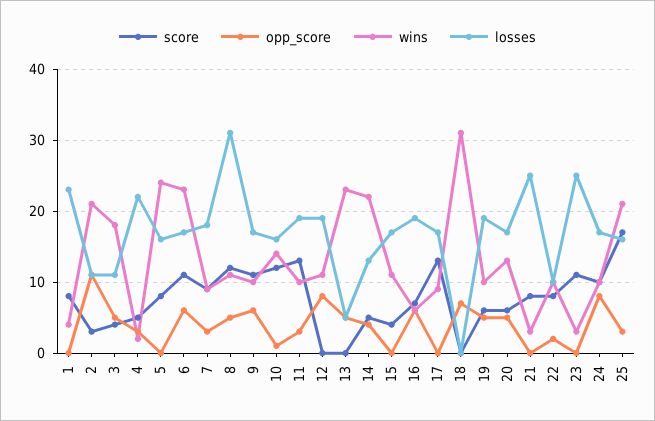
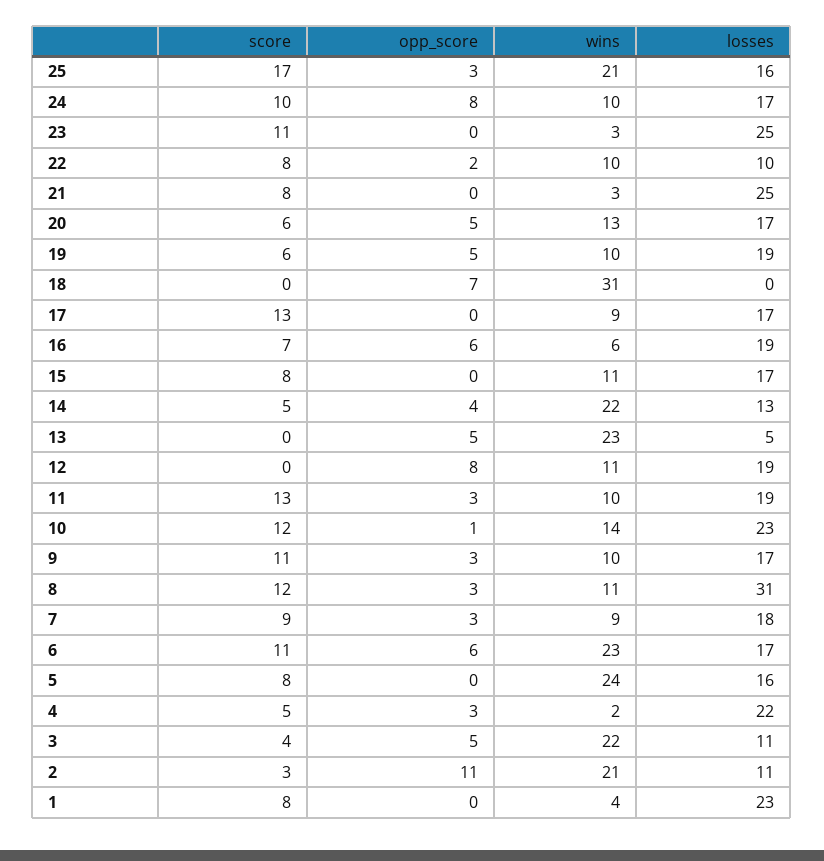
wins, 3: 18 -> 22
opp_score, 8: 5 -> 3
opp_score, 9: 6 -> 3
losses, 10: 16 -> 23
score, 15: 4 -> 8

